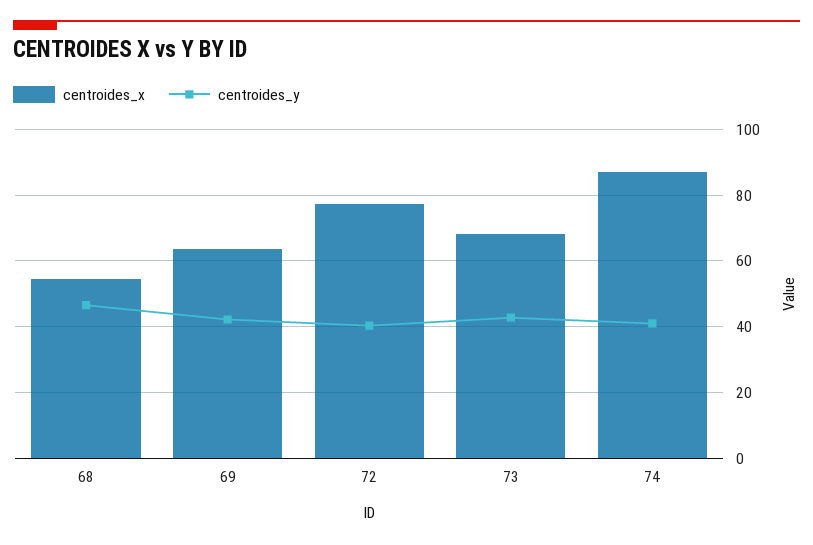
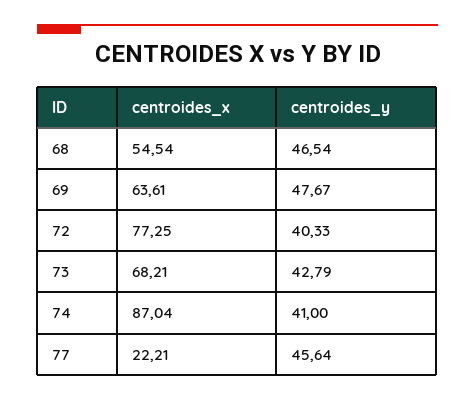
centroides_y, 69: 42 -> 47.67
centroides_x, 77: none -> 22.21
centroides_y, 77: none -> 45.64

